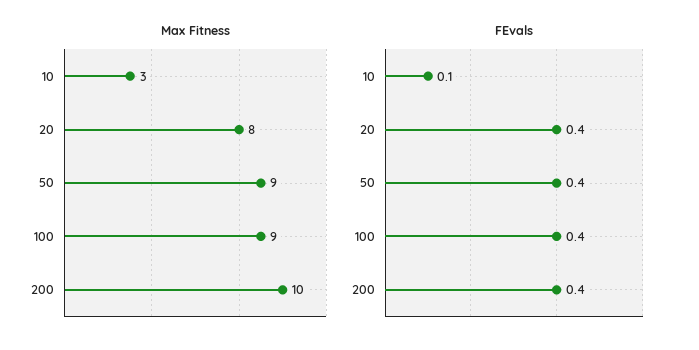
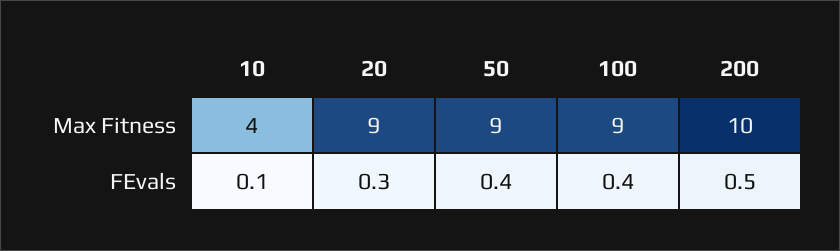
Max Fitness, 10: 3 -> 4
Max Fitness, 20: 8 -> 9
FEvals, 20: 0.4 -> 0.3
FEvals, 200: 0.4 -> 0.5

